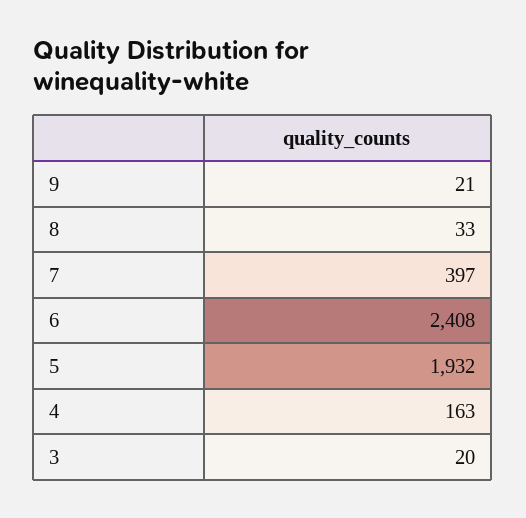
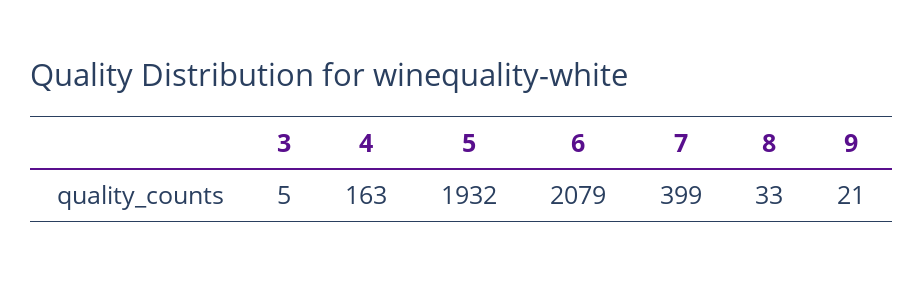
7: 397 -> 399
6: 2408 -> 2079
3: 20 -> 5

